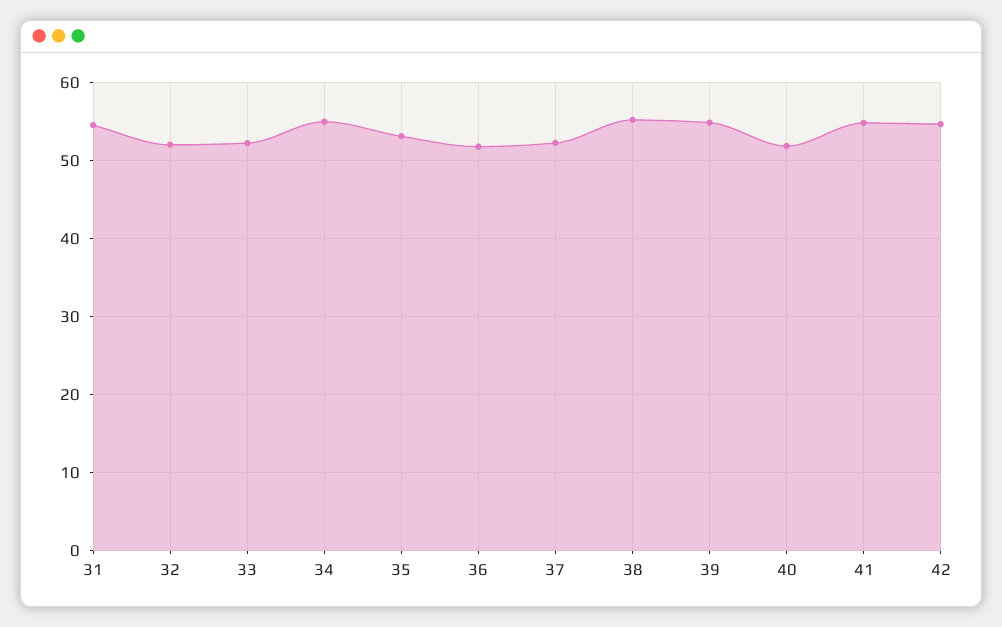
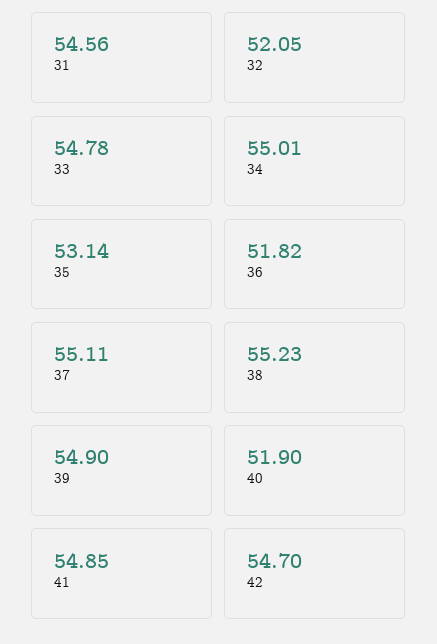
33: 52 -> 54.78
37: 52 -> 55.11

